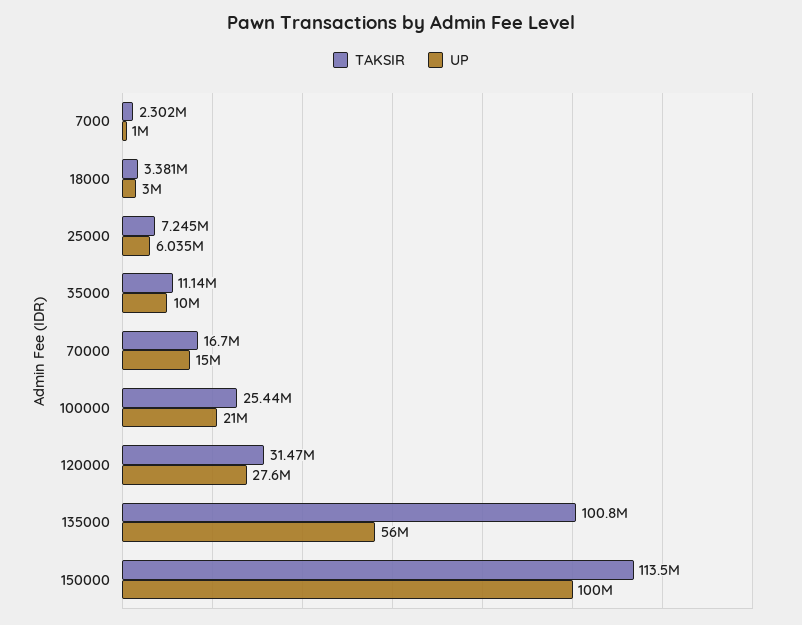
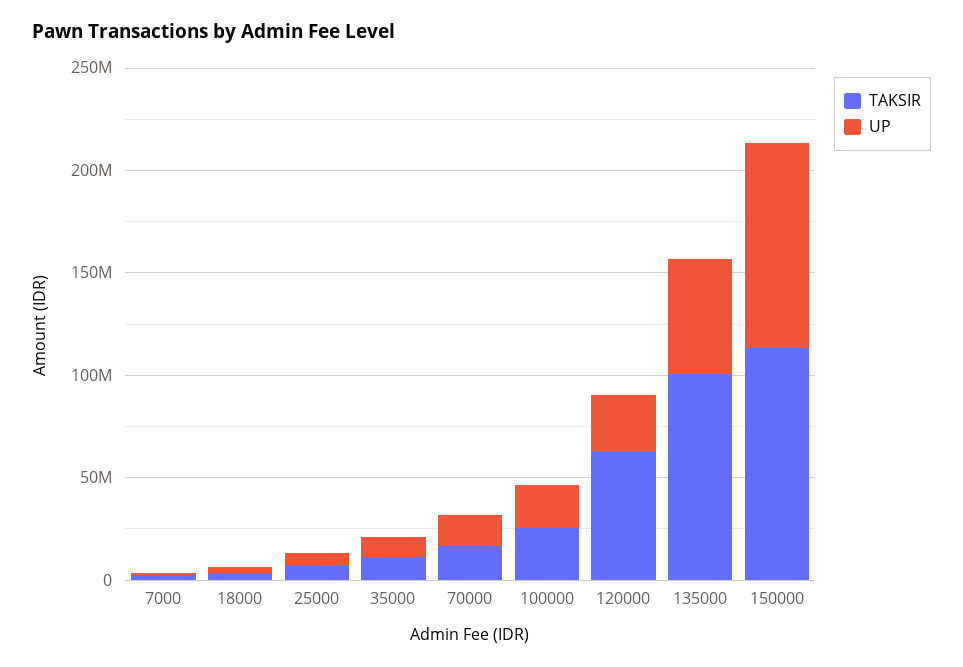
TAKSIR, 120000: 31470000 -> 60000000

